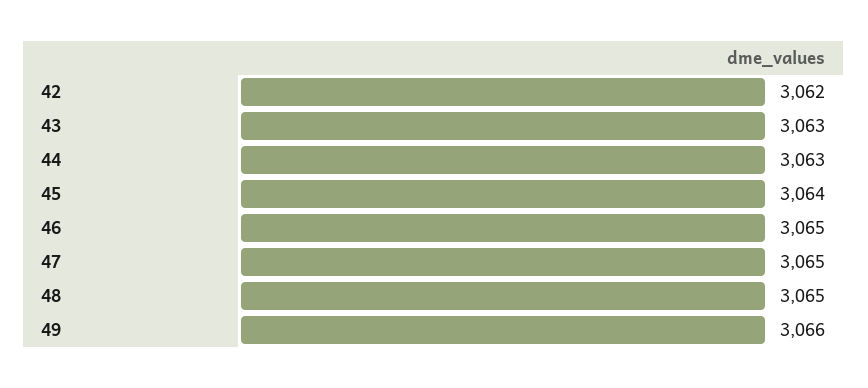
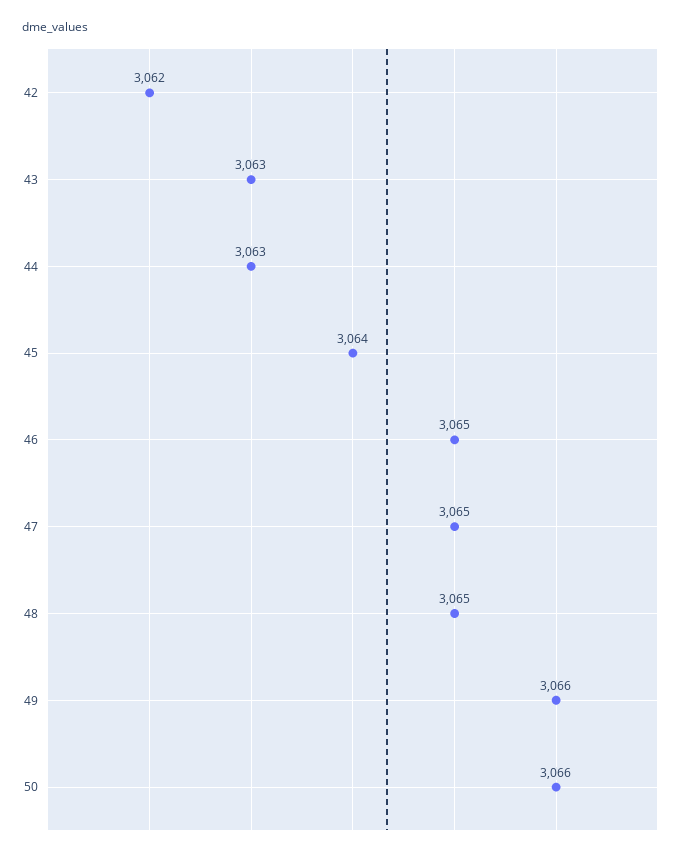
50: none -> 3066

